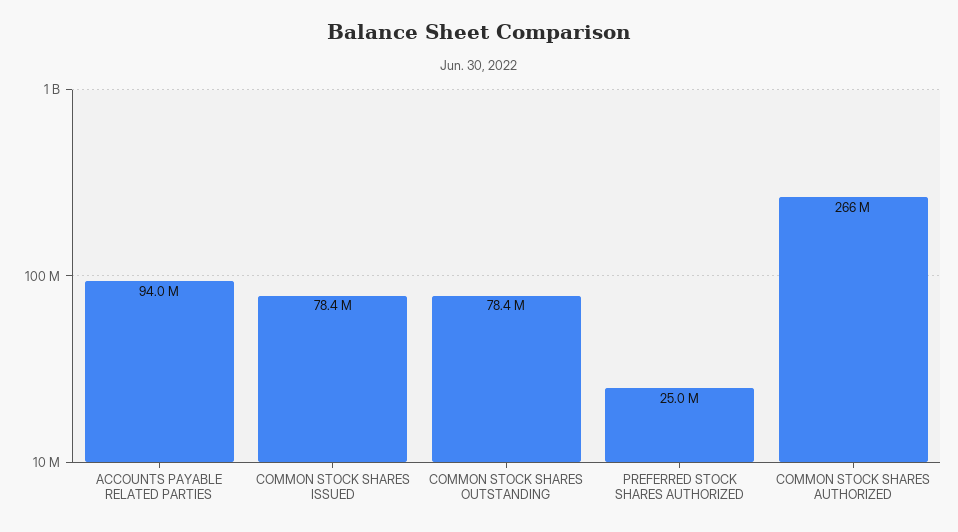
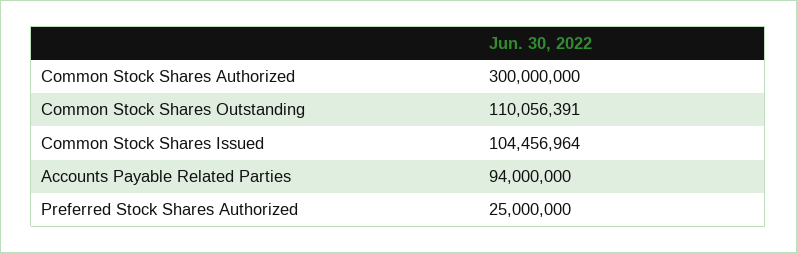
COMMON STOCK SHARES ISSUED: 78400000 -> 104456964
COMMON STOCK SHARES OUTSTANDING: 78400000 -> 110056391
COMMON STOCK SHARES AUTHORIZED: 266000000 -> 300000000

